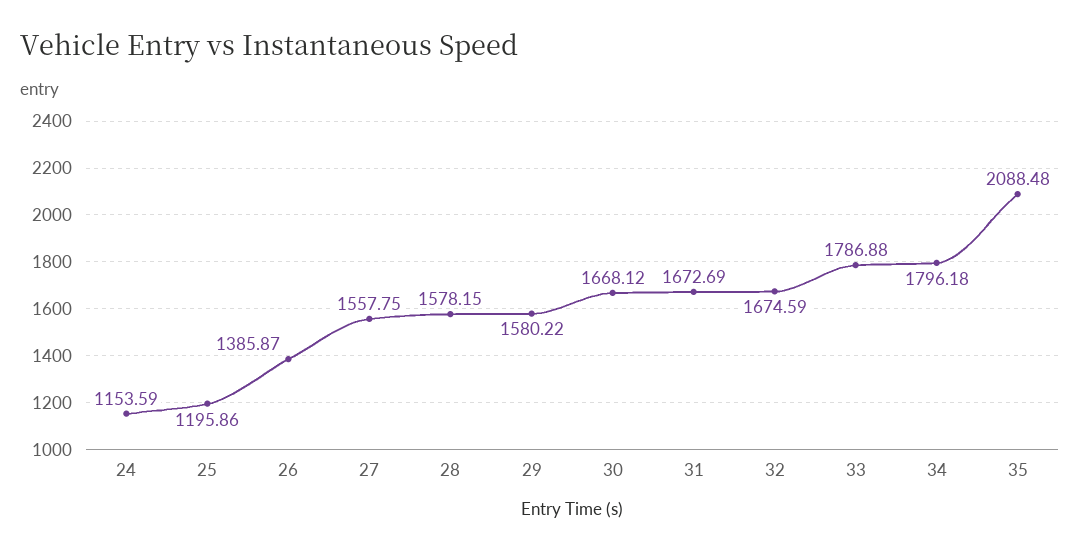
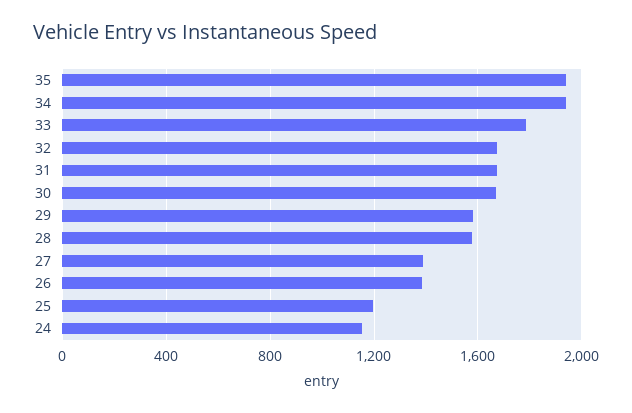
27: 1557.75 -> 1400
34: 1796.18 -> 1950
35: 2088.48 -> 1950

